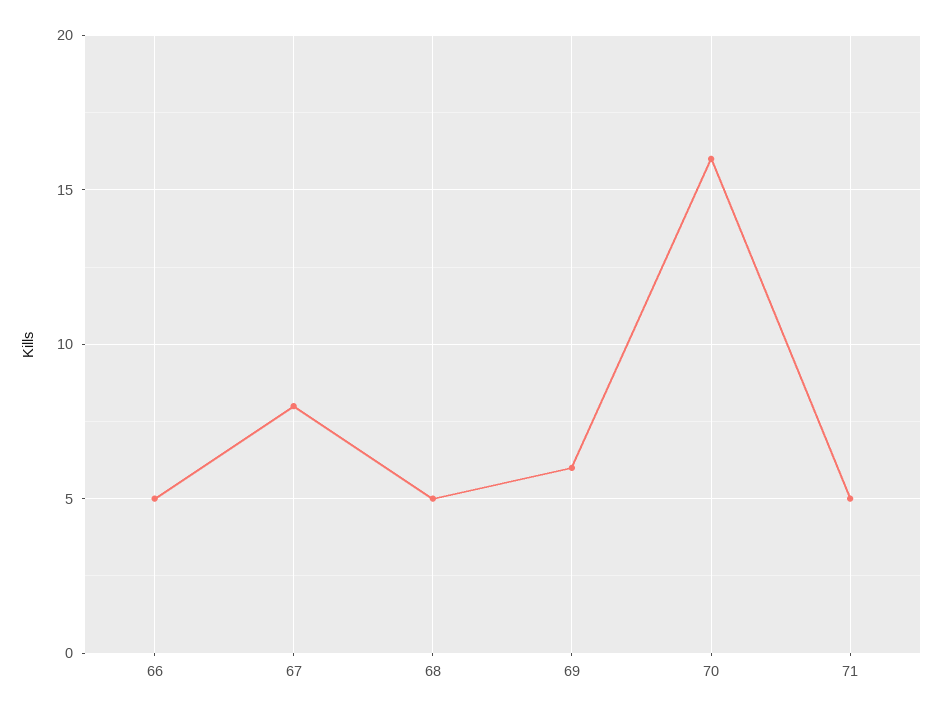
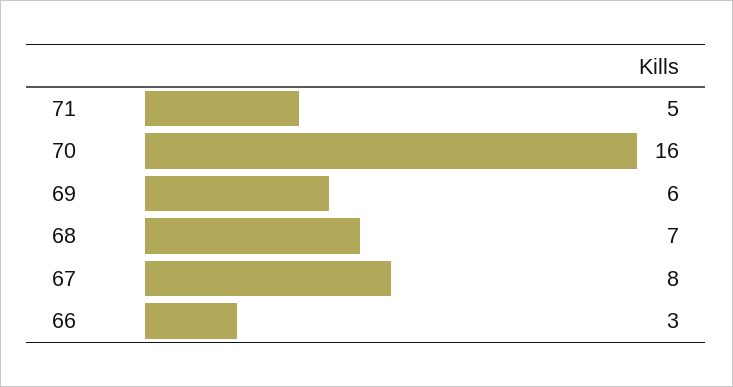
66: 5 -> 3
68: 5 -> 7

